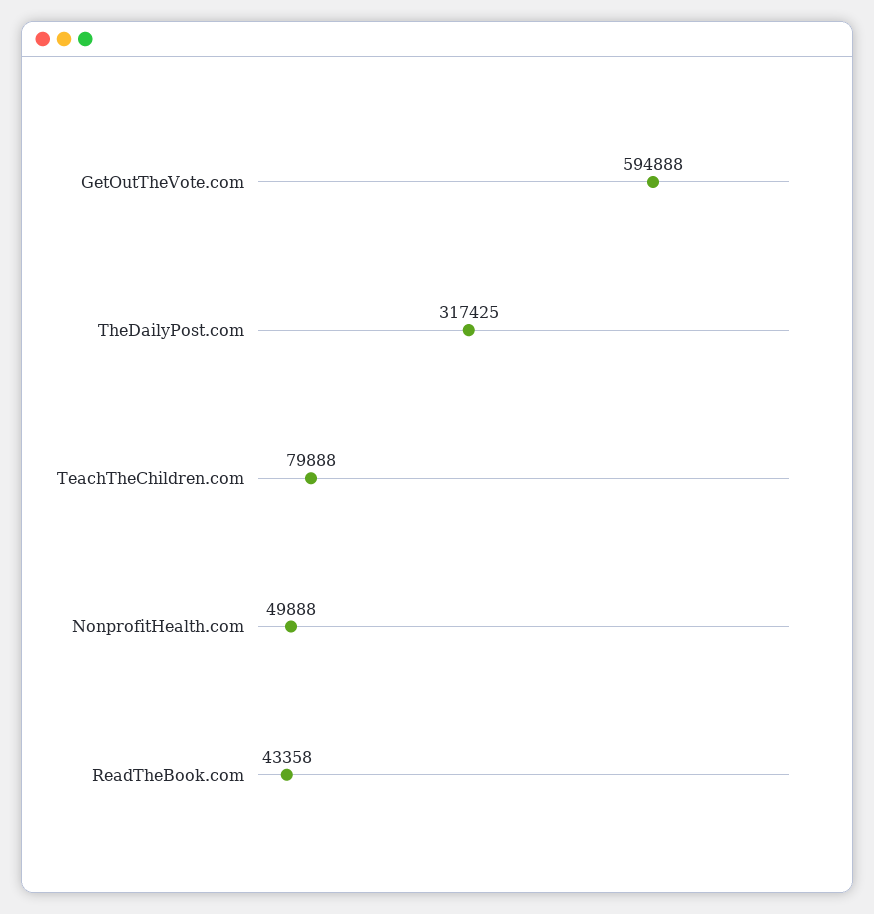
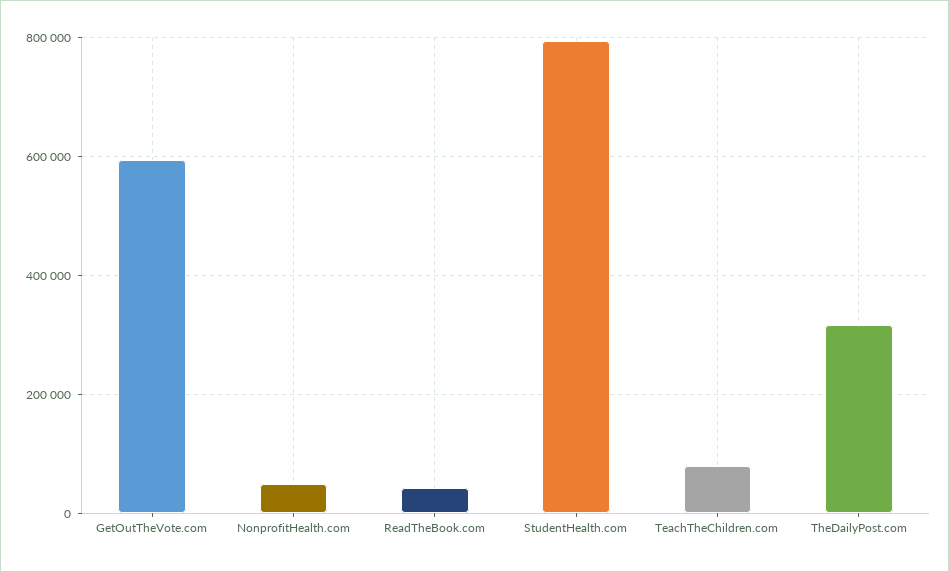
StudentHealth.com: none -> 800000

